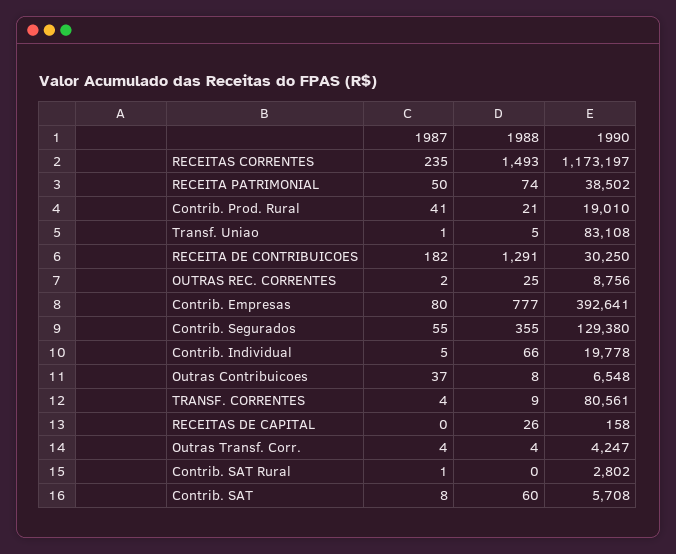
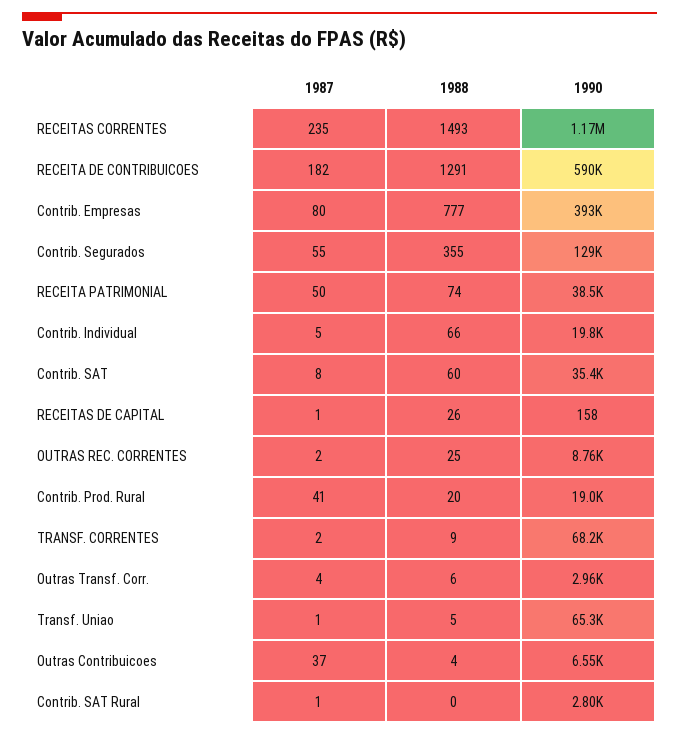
1988, Contrib. Prod. Rural: 21 -> 20
1990, Transf. Uniao: 83108 -> 65300
1990, RECEITA DE CONTRIBUICOES: 30250 -> 590000
1988, Outras Contribuicoes: 8 -> 4
1987, TRANSF. CORRENTES: 4 -> 2
1990, TRANSF. CORRENTES: 80561 -> 68200
1987, RECEITAS DE CAPITAL: 0 -> 1
1988, Outras Transf. Corr.: 4 -> 6
1990, Outras Transf. Corr.: 4247 -> 2960
1990, Contrib. SAT: 5708 -> 35400

